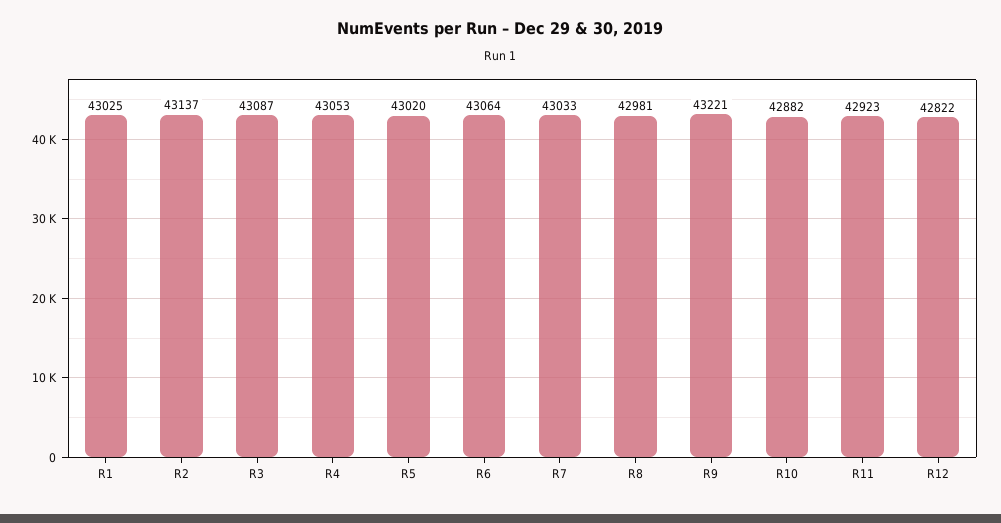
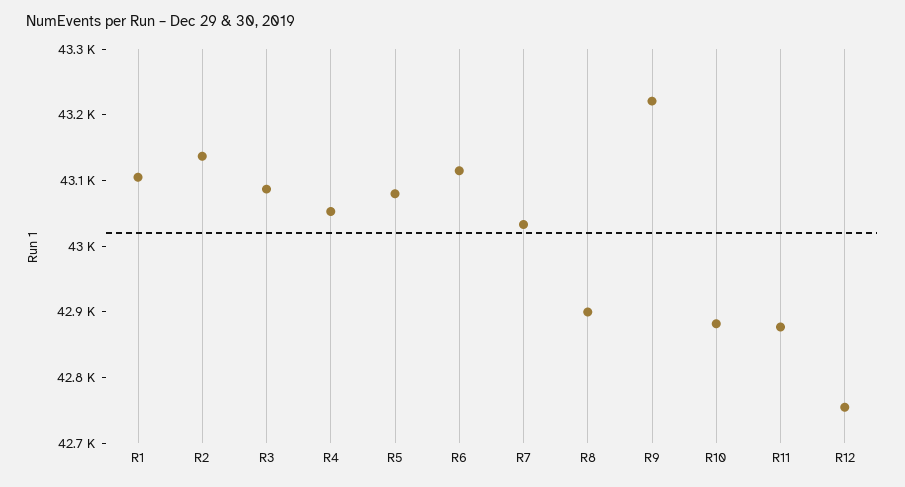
R1: 43025 -> 43100
R5: 43020 -> 43080
R6: 43064 -> 43120
R8: 42981 -> 42900
R11: 42923 -> 42880
R12: 42822 -> 42760

